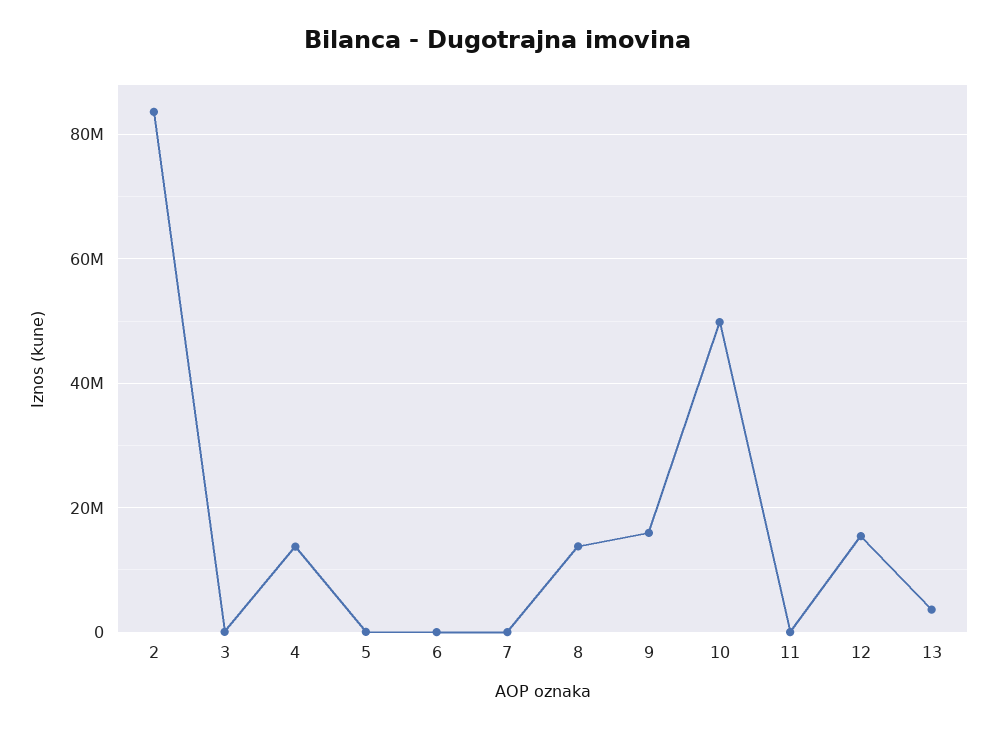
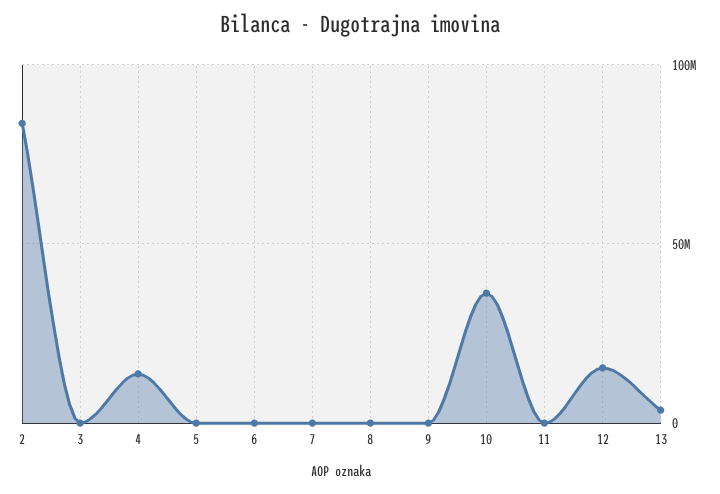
8: 14000000 -> 0
9: 16000000 -> 0
10: 50000000 -> 35000000

